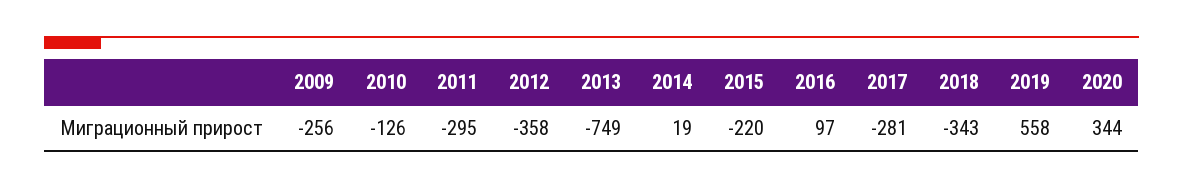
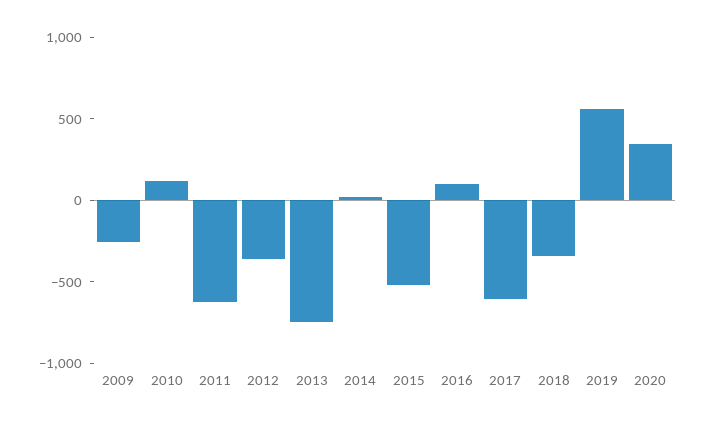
2010: -126 -> 100
2011: -295 -> -600
2015: -220 -> -500
2017: -281 -> -600

